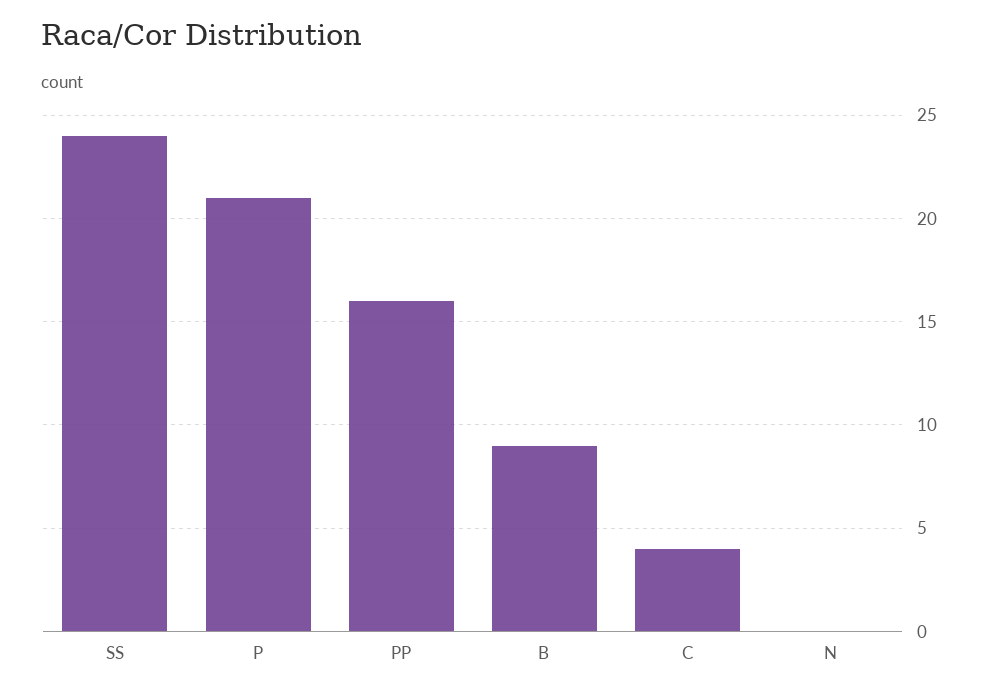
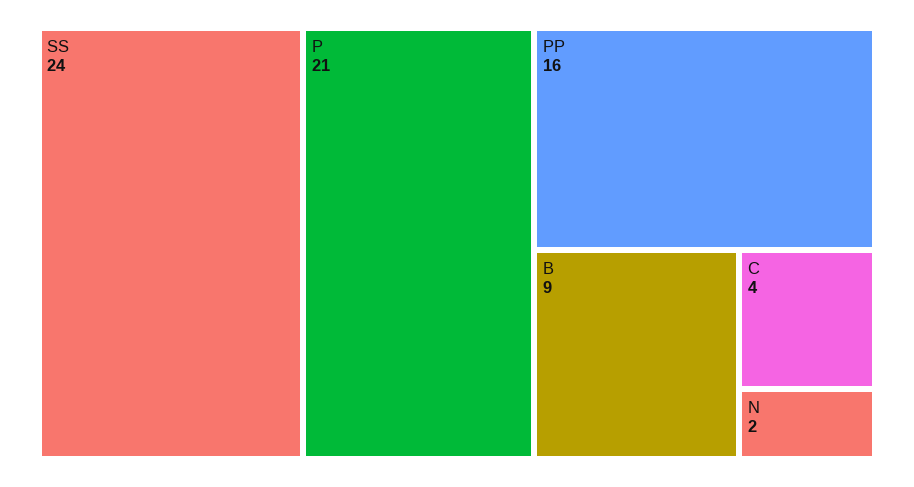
N: 0 -> 2

